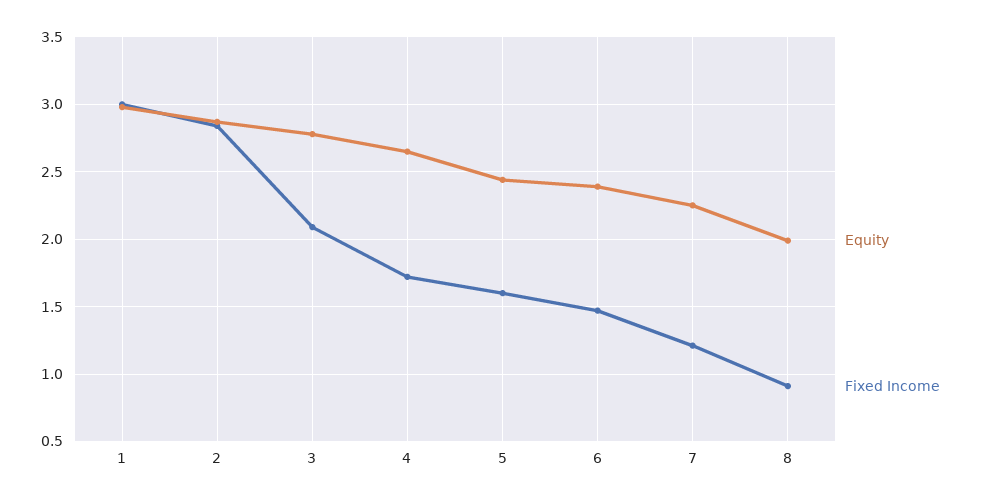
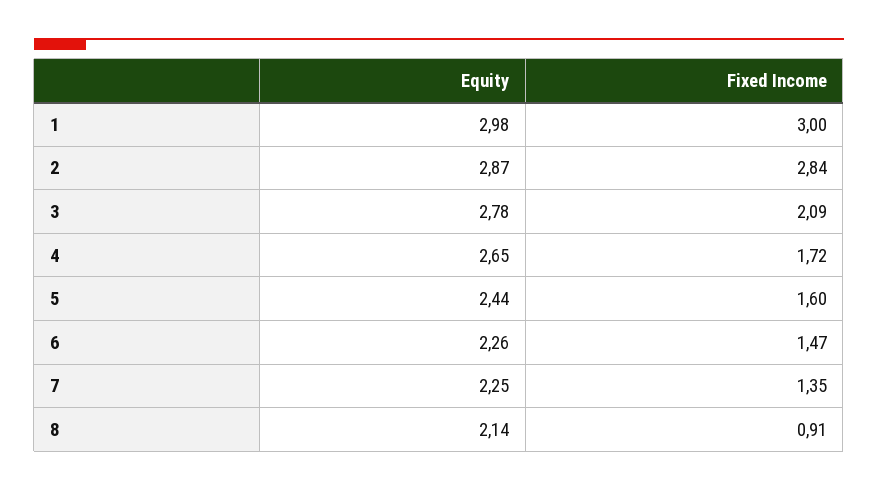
Equity, 6: 2.4 -> 2.26
Fixed Income, 7: 1.2 -> 1.35
Equity, 8: 2 -> 2.14

